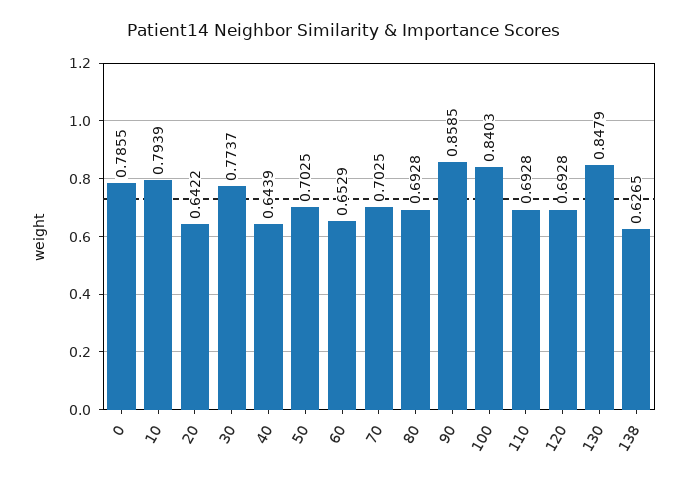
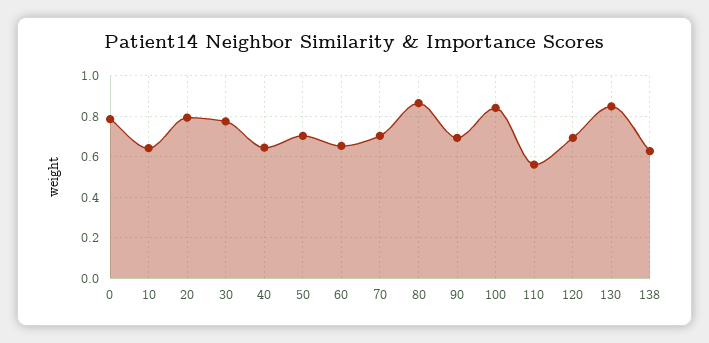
10: 0.7939 -> 0.65
20: 0.6422 -> 0.8
80: 0.6928 -> 0.85
90: 0.8585 -> 0.7
110: 0.6928 -> 0.55

